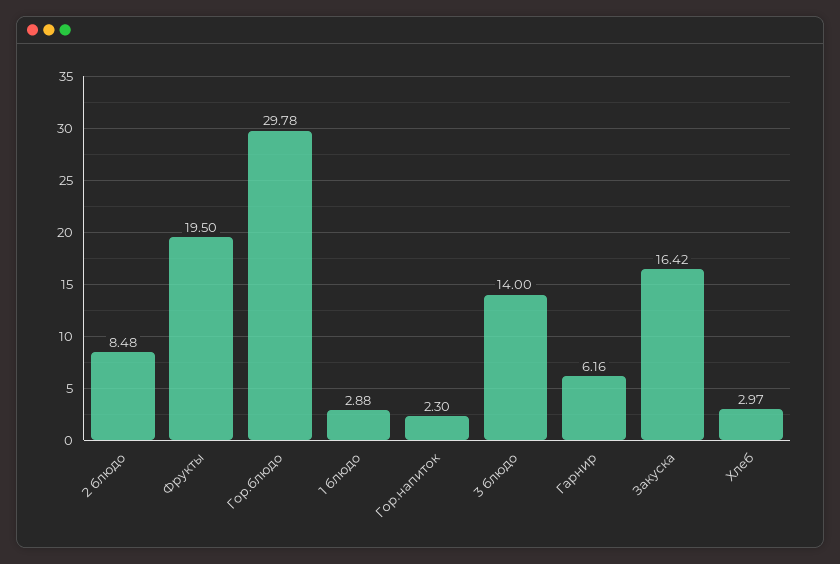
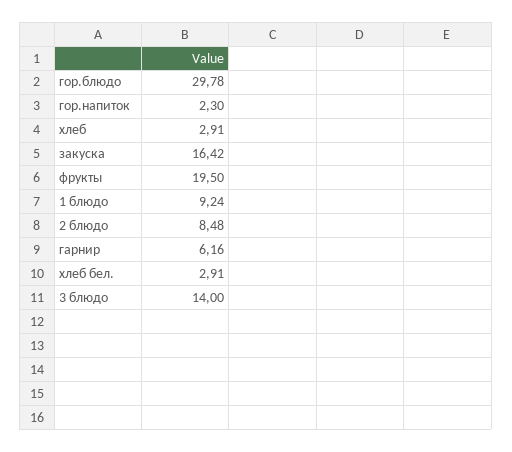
1 блюдо: 2.88 -> 9.24
Хлеб: 2.97 -> 2.91
хлеб бел.: none -> 2.91

